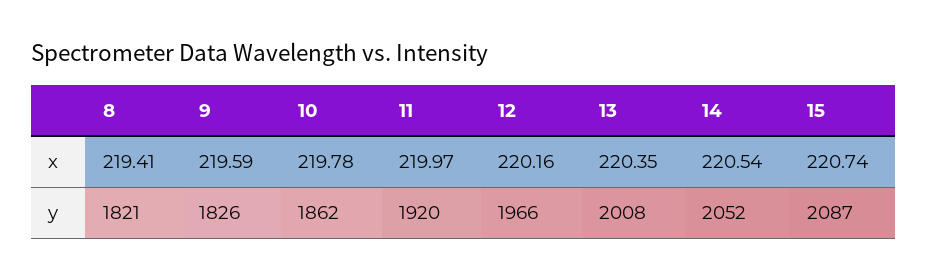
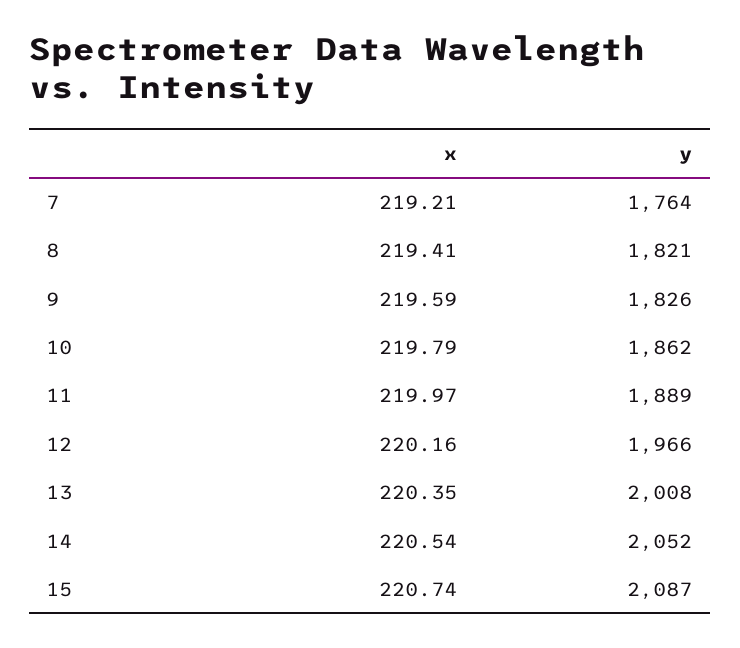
10, x: 219.78 -> 219.79
11, y: 1920 -> 1889
7, x: none -> 219.21
7, y: none -> 1764

